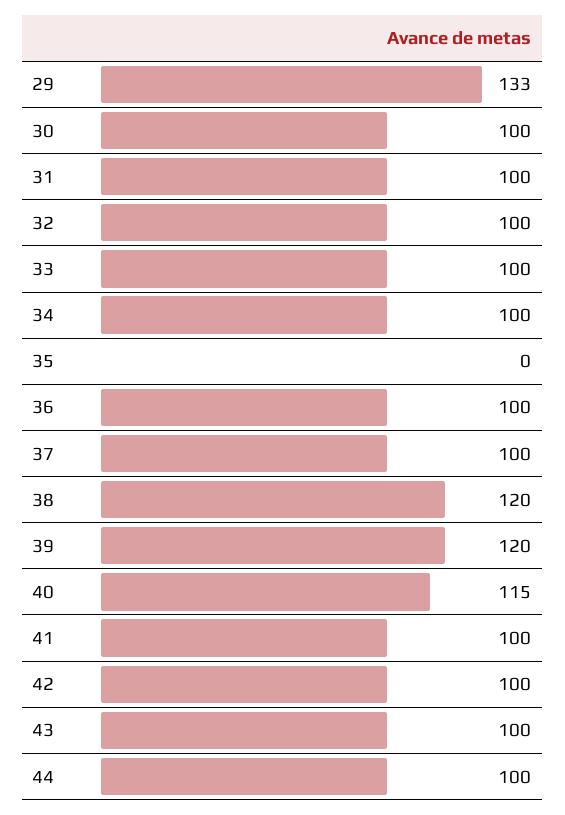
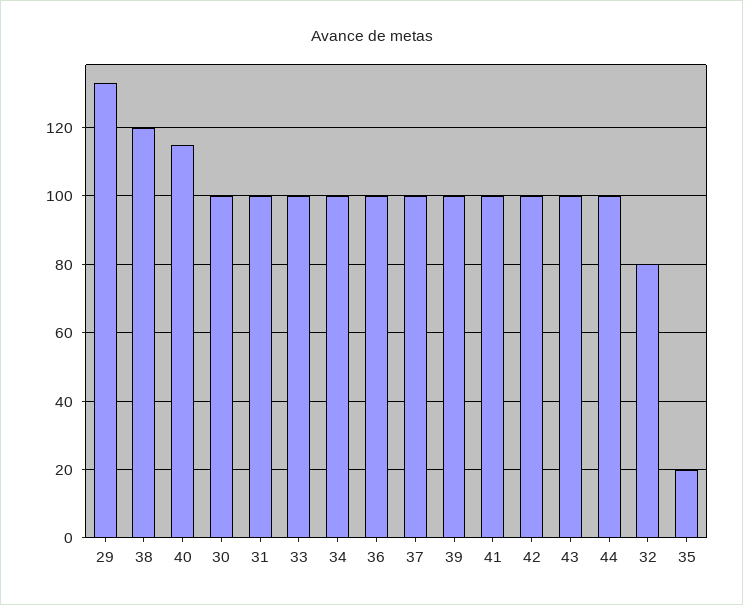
32: 100 -> 80
35: 0 -> 20
39: 120 -> 100

